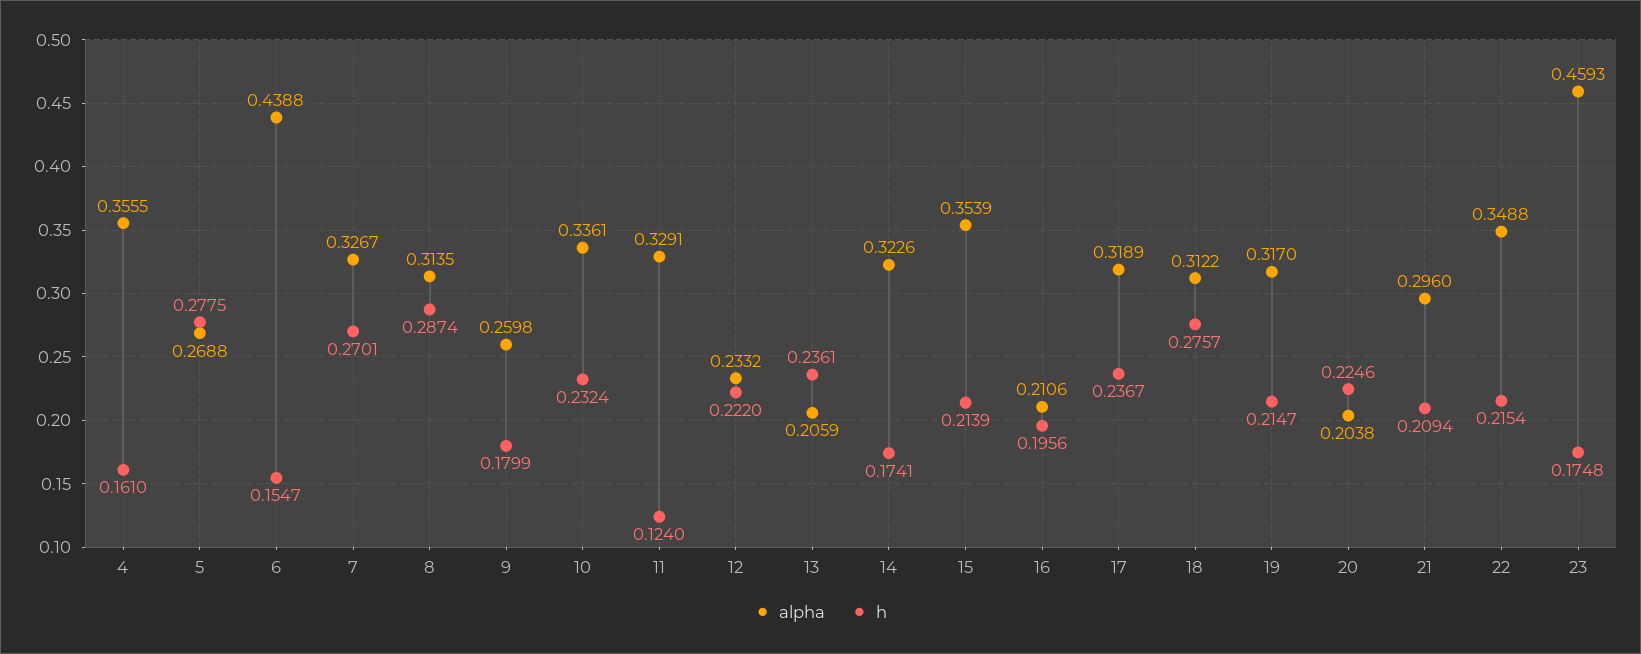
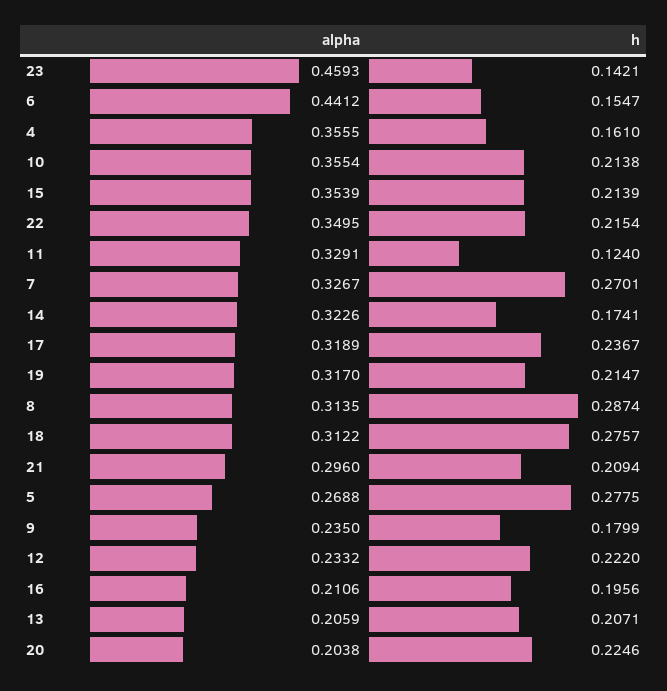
alpha, 6: 0.4388 -> 0.4412
alpha, 9: 0.2598 -> 0.235
alpha, 10: 0.3361 -> 0.3554
h, 10: 0.2324 -> 0.2138
h, 13: 0.2361 -> 0.2071
alpha, 22: 0.3488 -> 0.3495
h, 23: 0.1748 -> 0.1421

